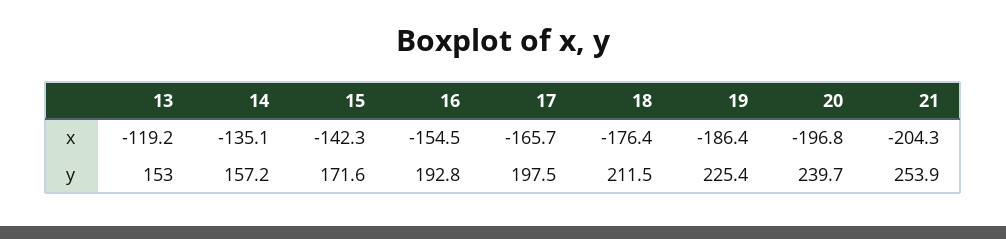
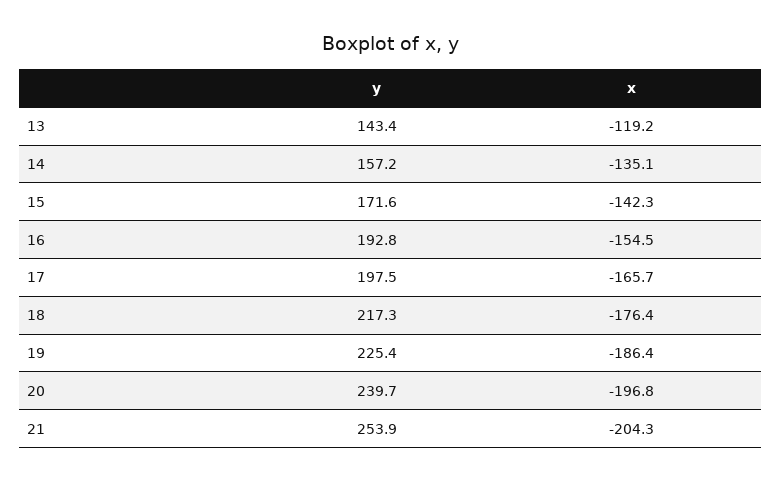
13, y: 153 -> 143.4
18, y: 211.5 -> 217.3

